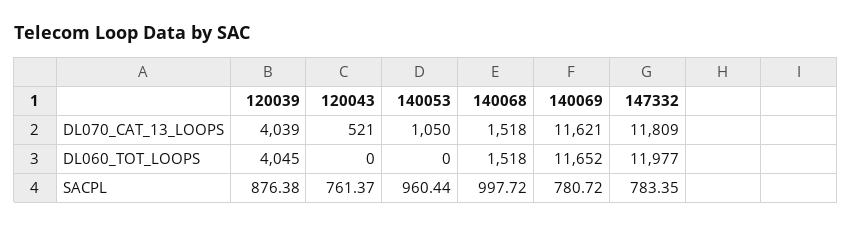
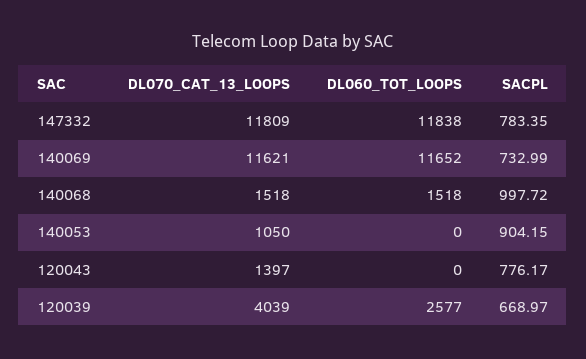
120043, DL070_CAT_13_LOOPS: 521 -> 1397
120039, DL060_TOT_LOOPS: 4045 -> 2577
147332, DL060_TOT_LOOPS: 11977 -> 11838
120039, SACPL: 876.38 -> 668.97
120043, SACPL: 761.37 -> 776.17
140053, SACPL: 960.44 -> 904.15
140069, SACPL: 780.72 -> 732.99

